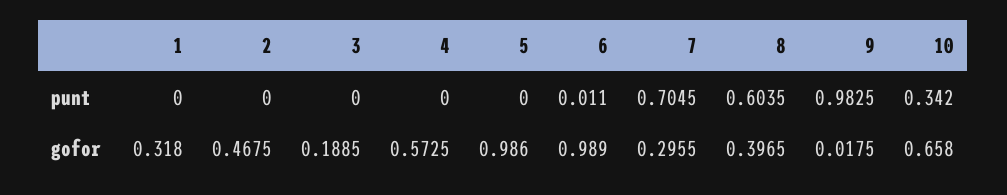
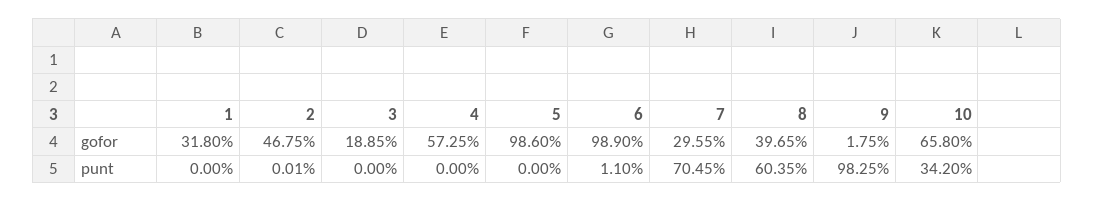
2, punt: 0 -> 0.0001

